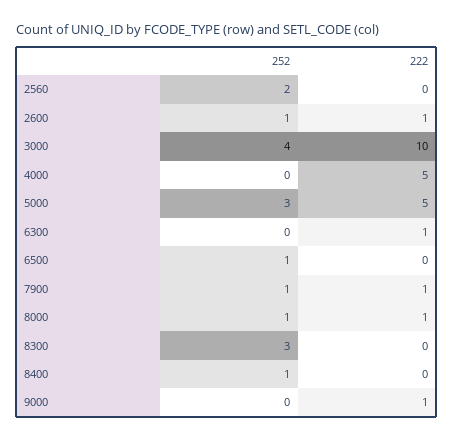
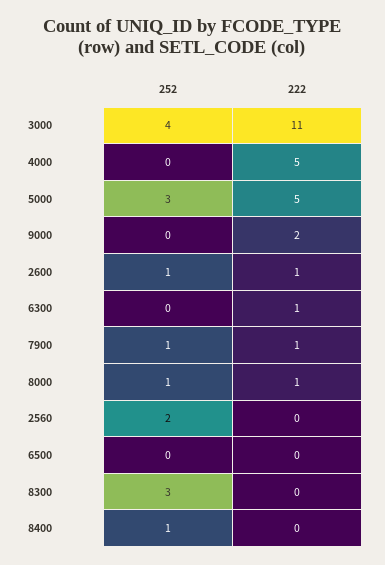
222, 3000: 10 -> 11
252, 6500: 1 -> 0
222, 9000: 1 -> 2

